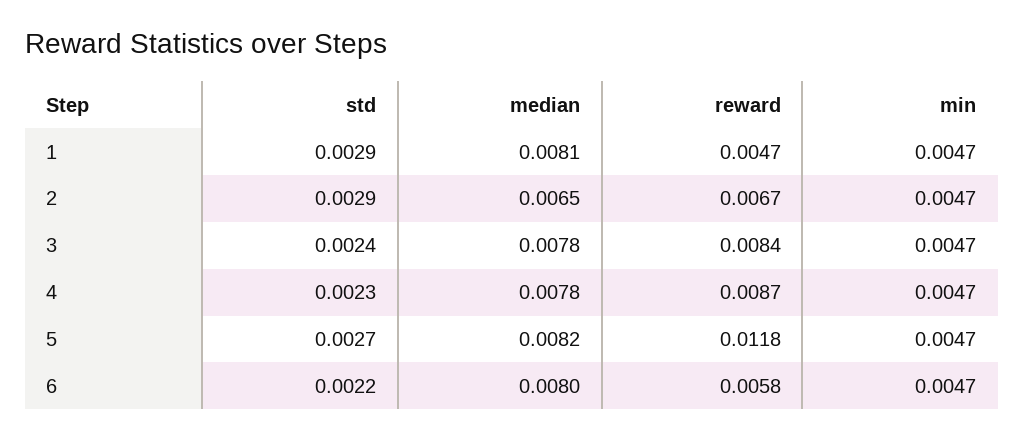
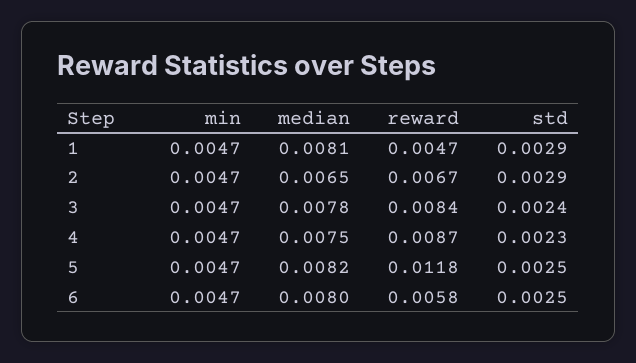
median, 4: 0.0078 -> 0.0075
std, 5: 0.0027 -> 0.0025
std, 6: 0.0022 -> 0.0025

